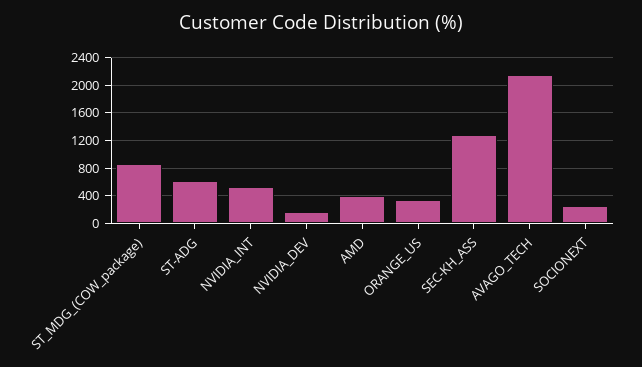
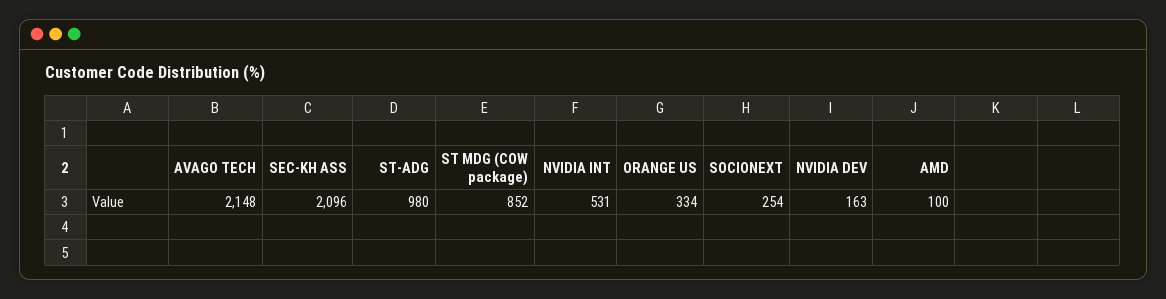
ST-ADG: 600 -> 980
AMD: 400 -> 100
SEC-KH_ASS: 1300 -> 2096

